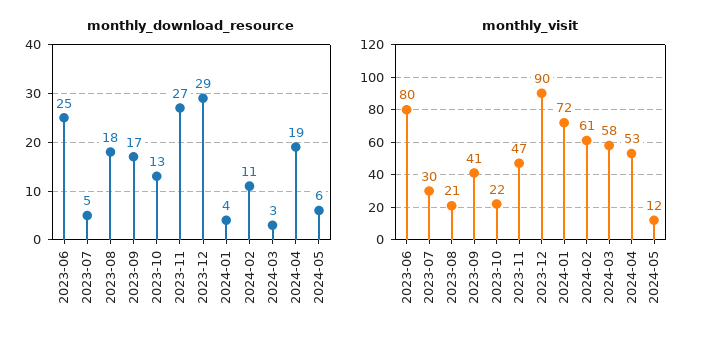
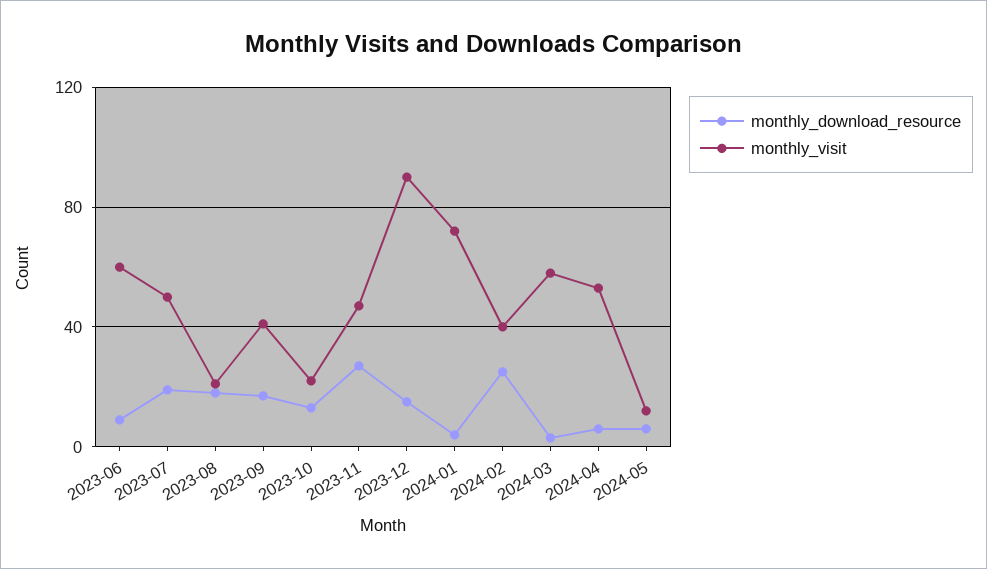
monthly_download_resource, 2023-06: 25 -> 10
monthly_download_resource, 2023-07: 5 -> 20
monthly_download_resource, 2023-12: 29 -> 15
monthly_download_resource, 2024-02: 11 -> 25
monthly_download_resource, 2024-04: 19 -> 5
monthly_visit, 2023-06: 80 -> 60
monthly_visit, 2023-07: 30 -> 50
monthly_visit, 2024-02: 61 -> 40

